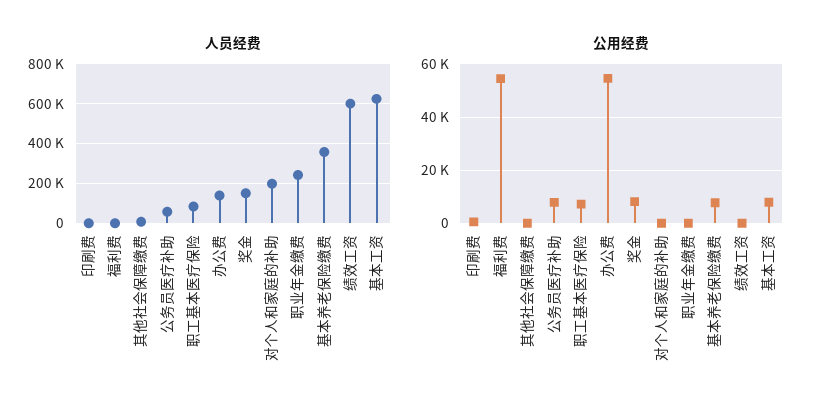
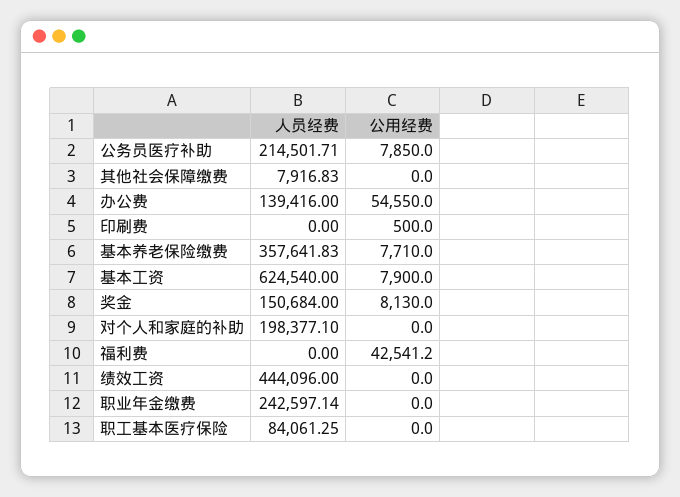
人员经费, 公务员医疗补助: 50000 -> 214501.71
人员经费, 绩效工资: 600000 -> 444096
公用经费, 福利费: 55000 -> 42541.2
公用经费, 职工基本医疗保险: 7500 -> 0

